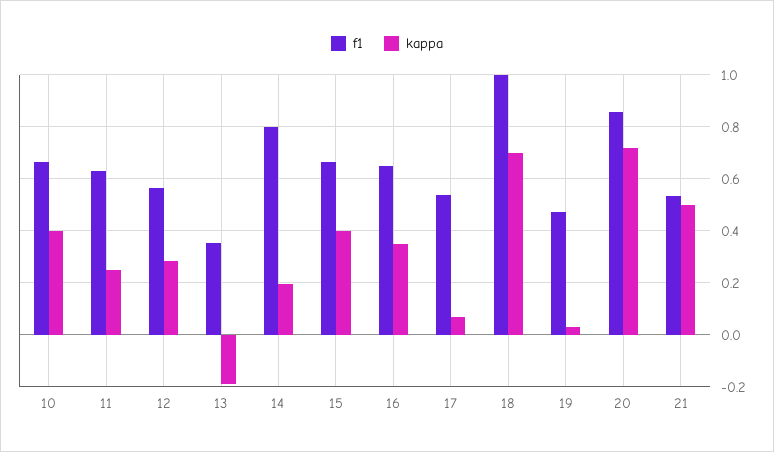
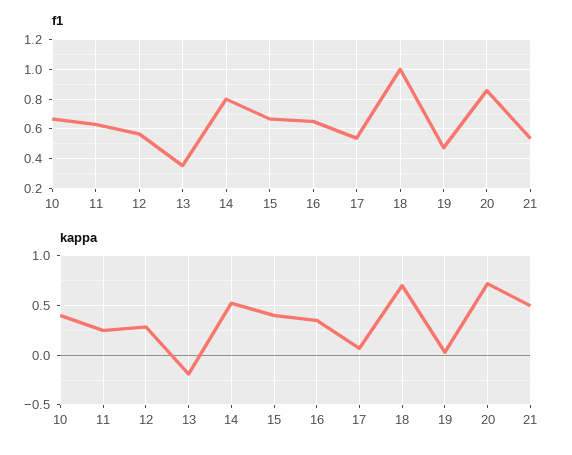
kappa, 14: 0.2 -> 0.5

